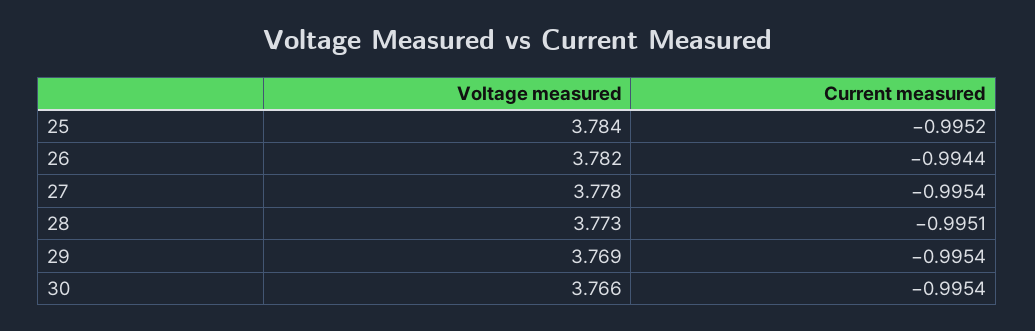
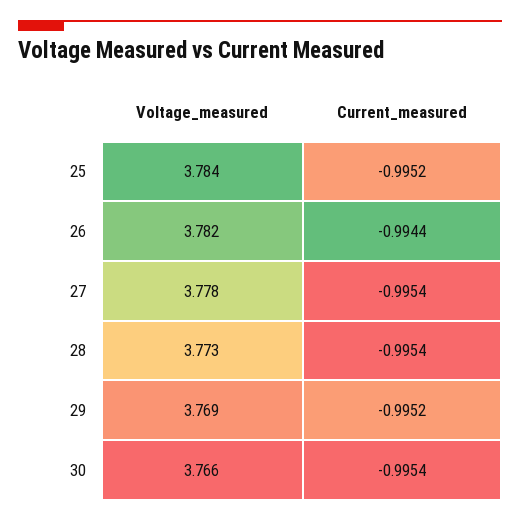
Current measured, 28: -0.9951 -> -0.9954
Current measured, 29: -0.9954 -> -0.9952

